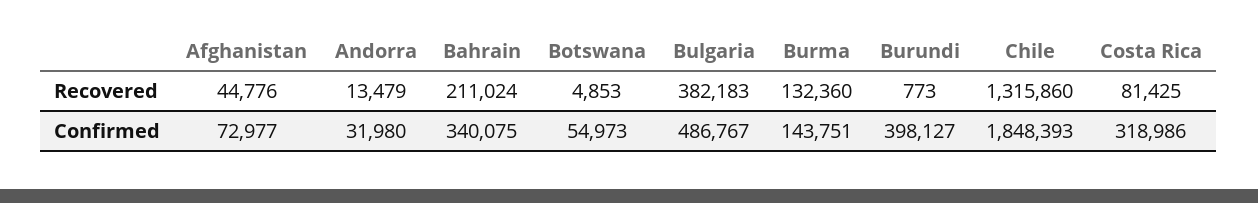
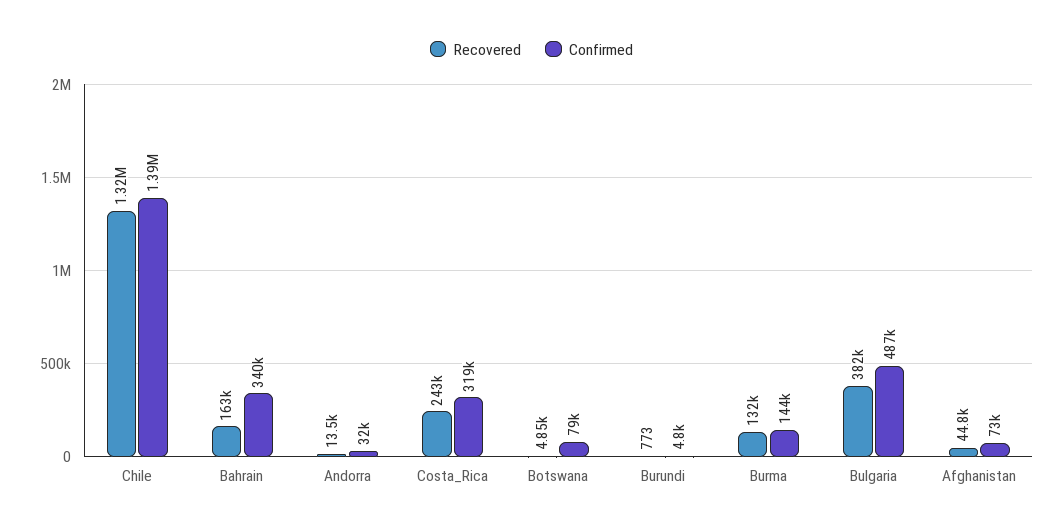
Recovered, Bahrain: 211024 -> 163000
Recovered, Costa Rica: 81425 -> 243000
Confirmed, Botswana: 54973 -> 79000
Confirmed, Burundi: 398127 -> 4800
Confirmed, Chile: 1848393 -> 1390000

